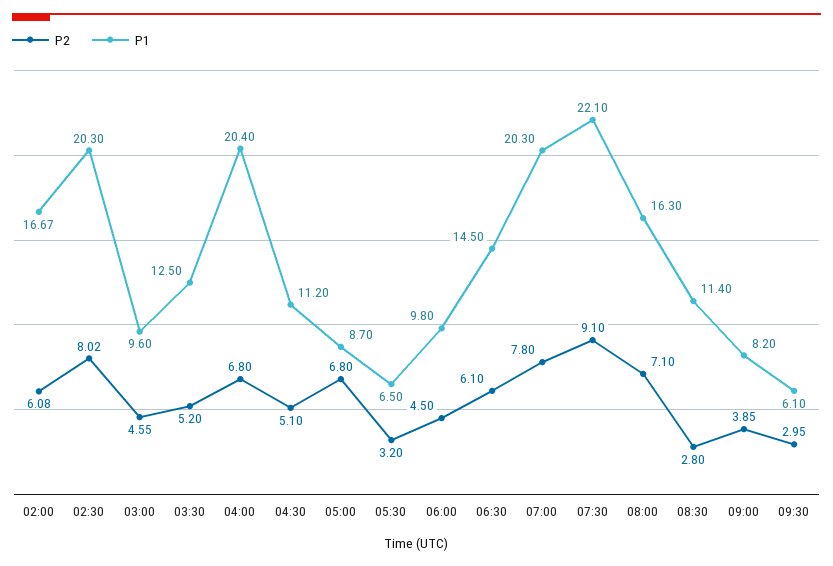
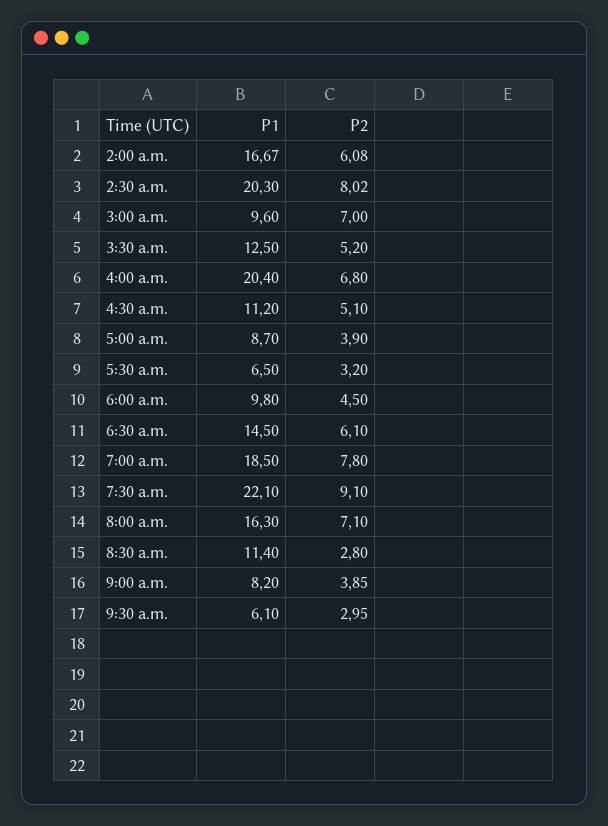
P2, 03:00: 4.55 -> 7
P2, 05:00: 6.8 -> 3.9
P1, 07:00: 20.3 -> 18.5

